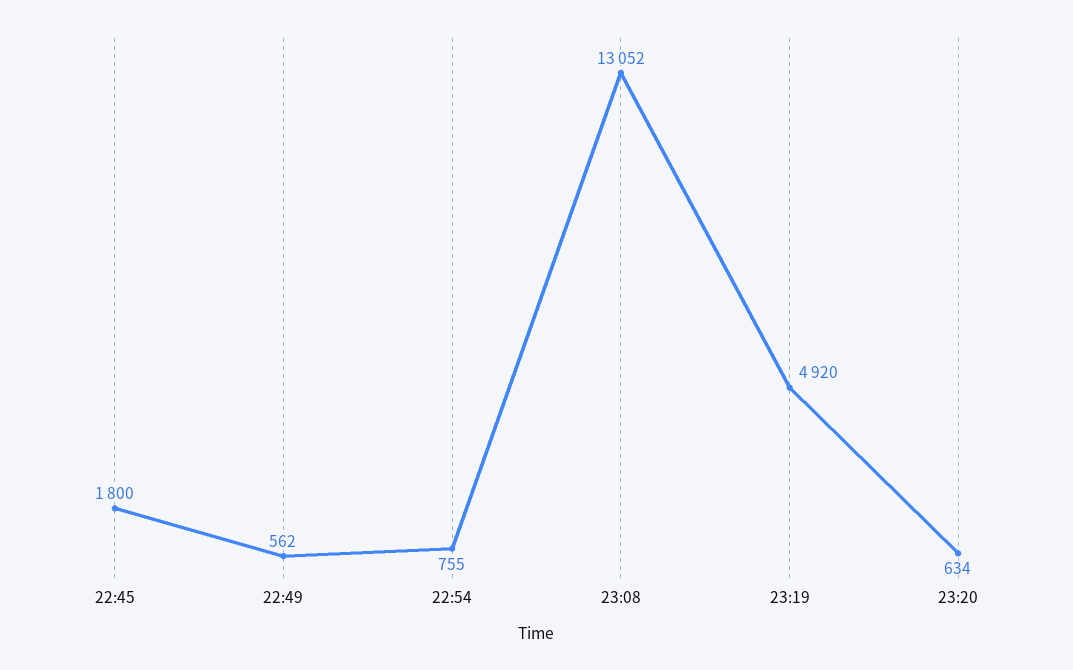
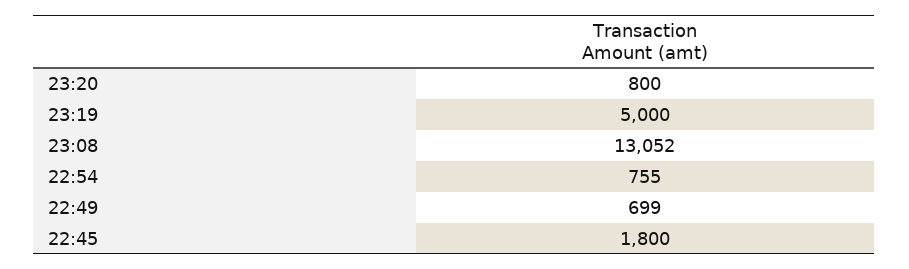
22:49: 562 -> 699
23:19: 4920 -> 5000
23:20: 634 -> 800

